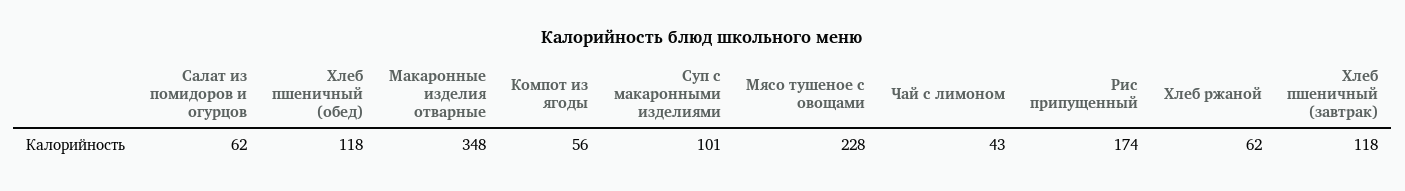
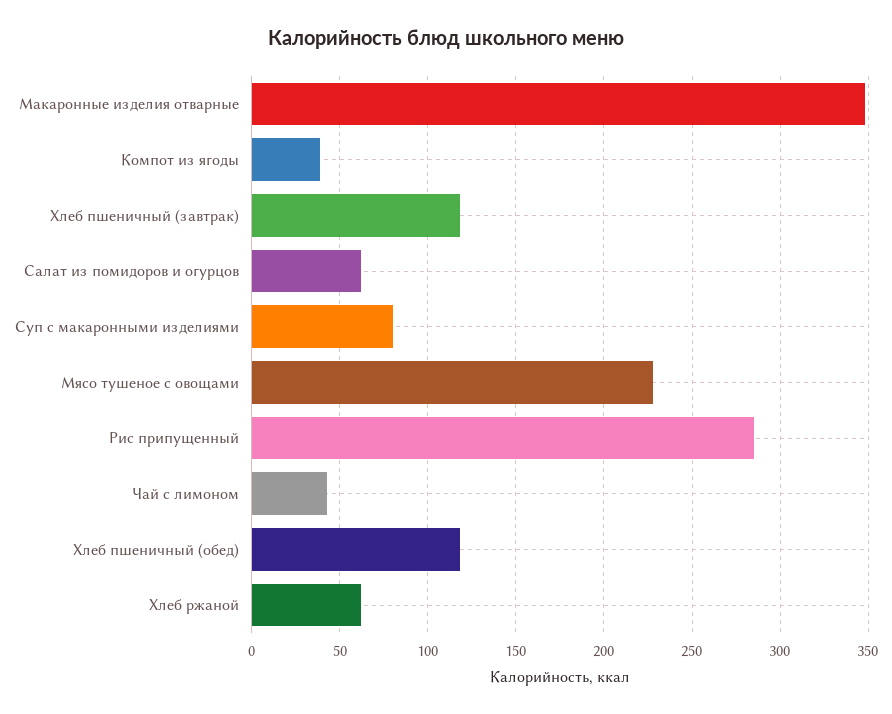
Компот из ягоды: 56 -> 40
Суп с макаронными изделиями: 101 -> 80
Рис припущенный: 174 -> 285

